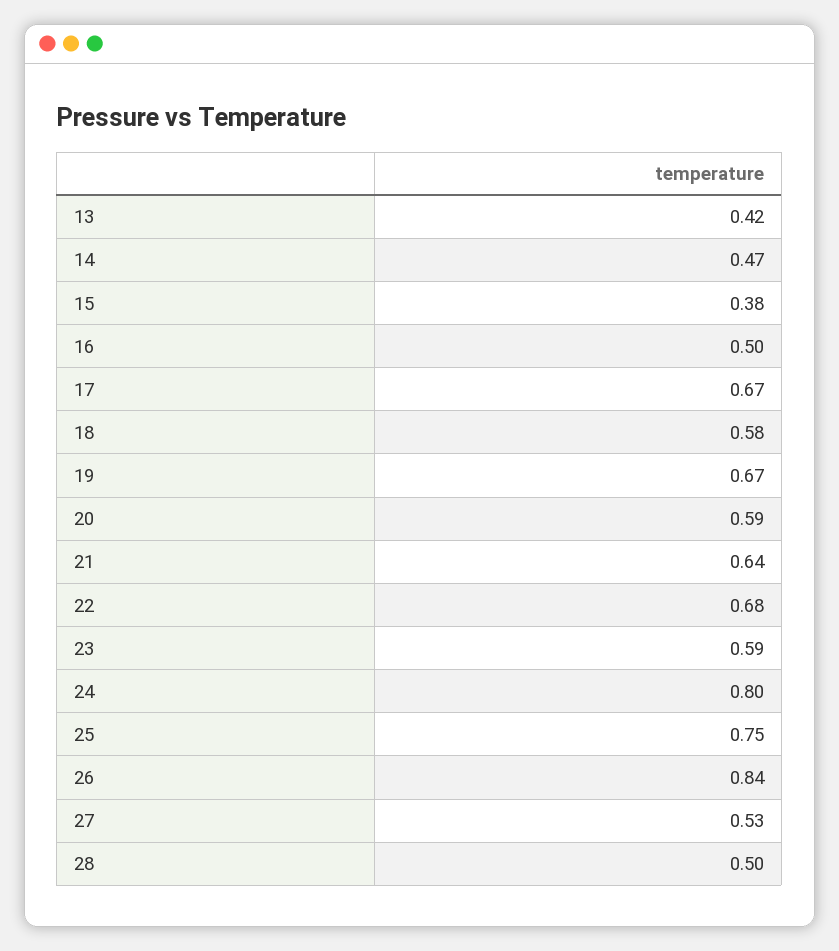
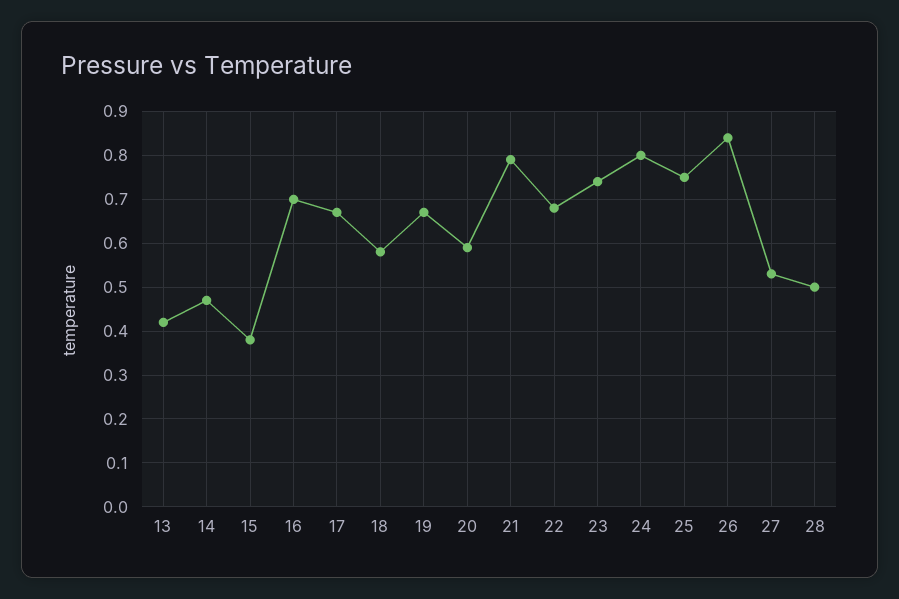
16: 0.5 -> 0.7
21: 0.64 -> 0.8
23: 0.59 -> 0.75

